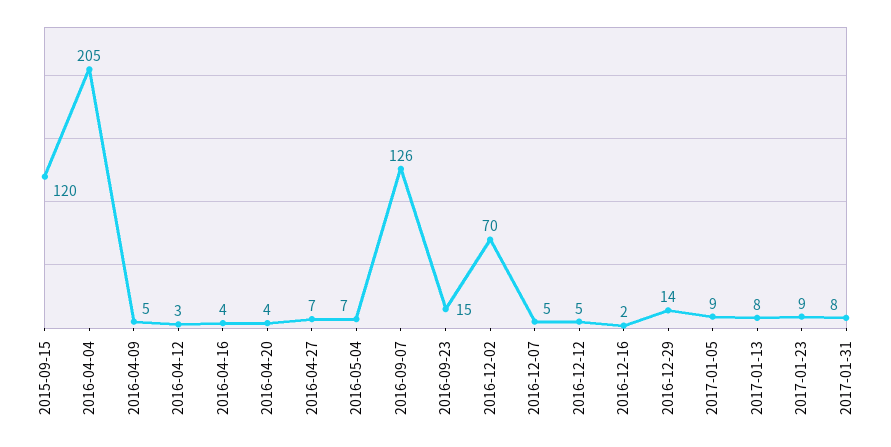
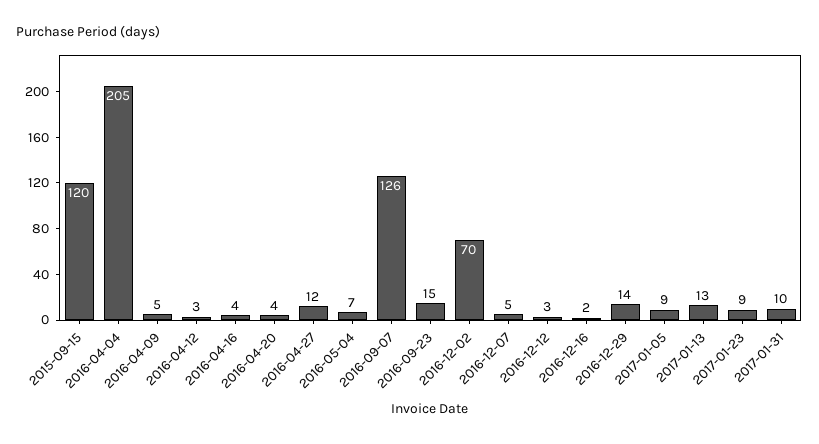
2016-04-27: 7 -> 12
2016-12-12: 5 -> 3
2017-01-13: 8 -> 13
2017-01-31: 8 -> 10

